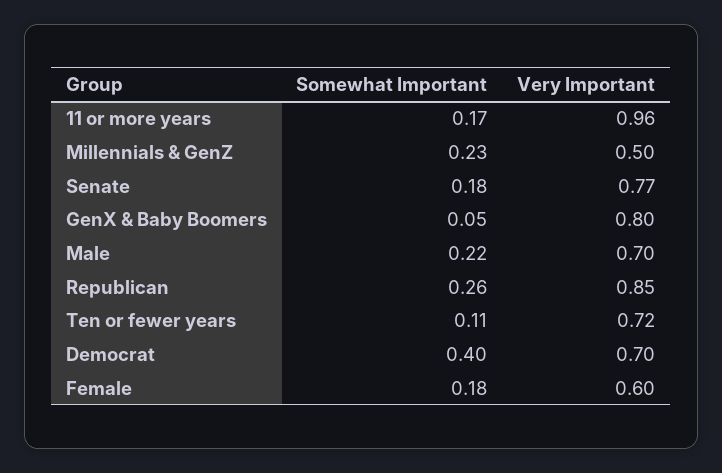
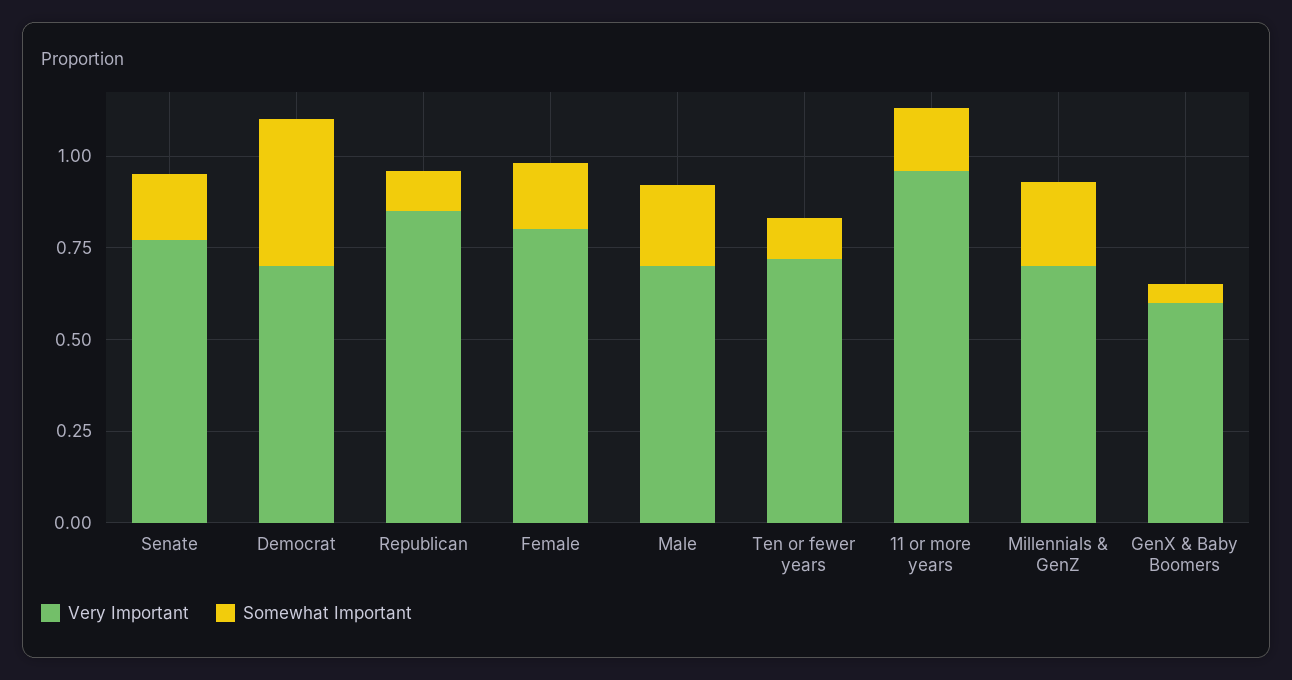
Very Important, Millennials & GenZ: 0.5 -> 0.7
Very Important, GenX & Baby Boomers: 0.8 -> 0.6
Somewhat Important, Republican: 0.26 -> 0.1
Very Important, Female: 0.6 -> 0.8

